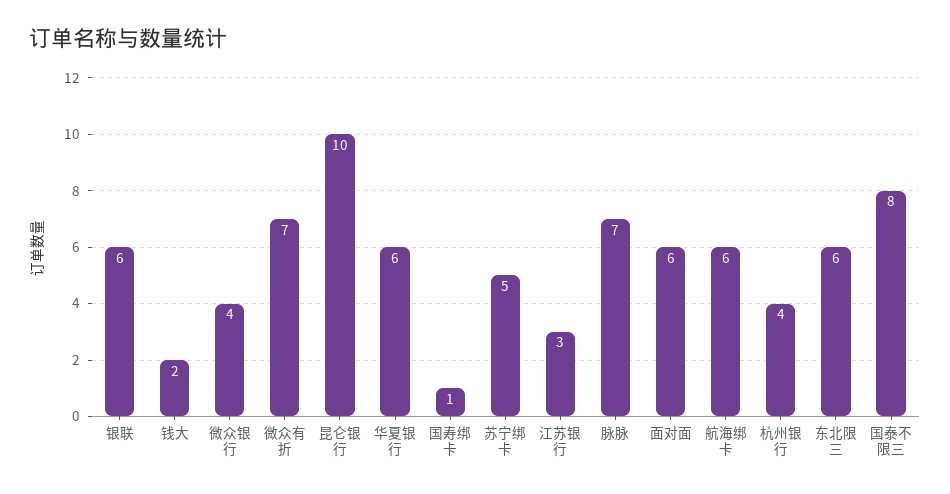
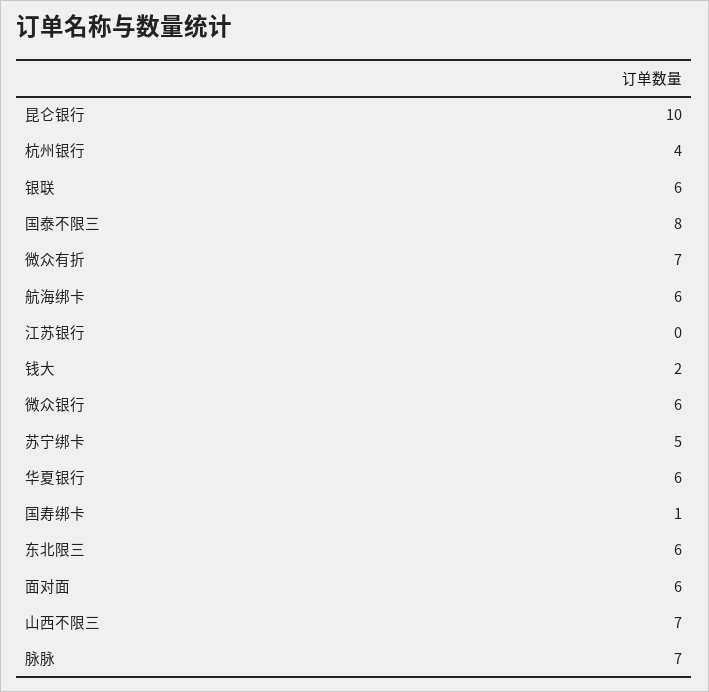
微众银行: 4 -> 6
江苏银行: 3 -> 0
山西不限三: none -> 7

